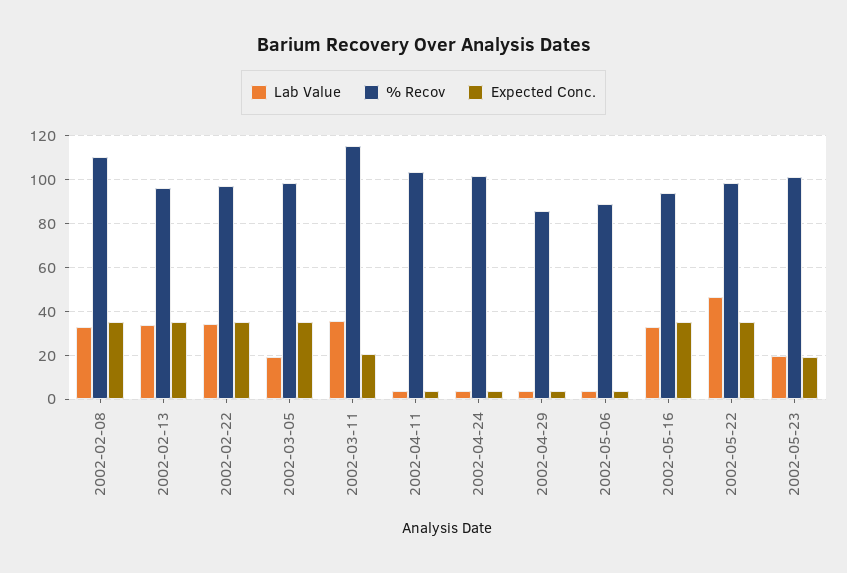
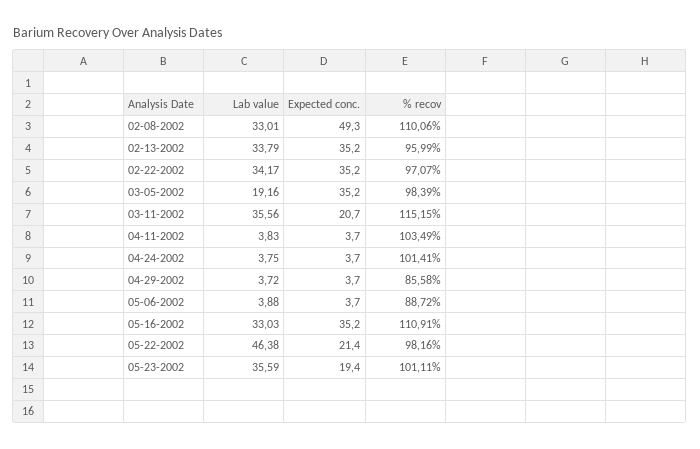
Expected Conc., 2002-02-08: 35 -> 49.3
% Recov, 2002-05-16: 95 -> 110.91
Expected Conc., 2002-05-22: 35 -> 21.4
Lab Value, 2002-05-23: 20 -> 35.59

